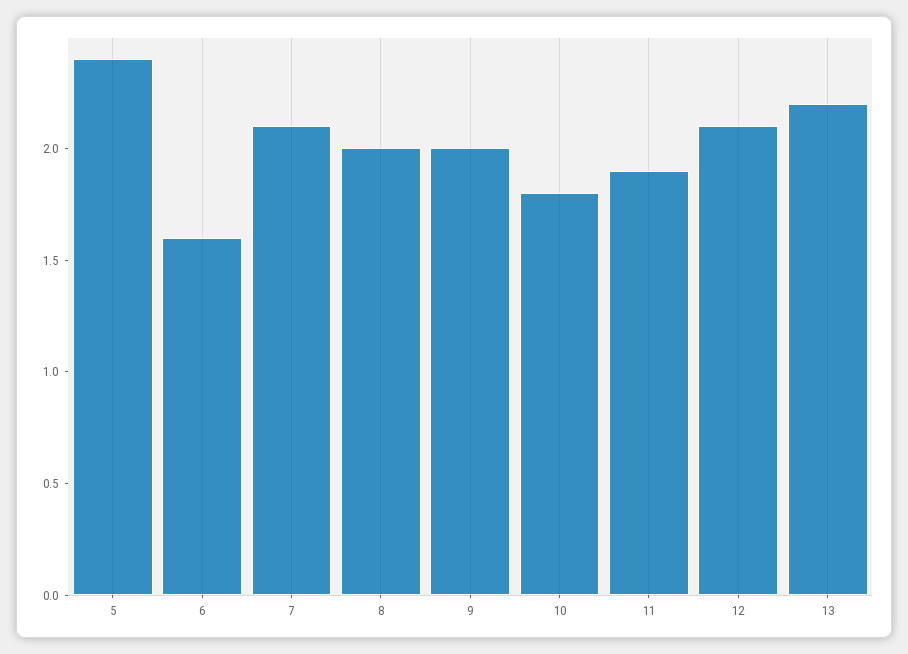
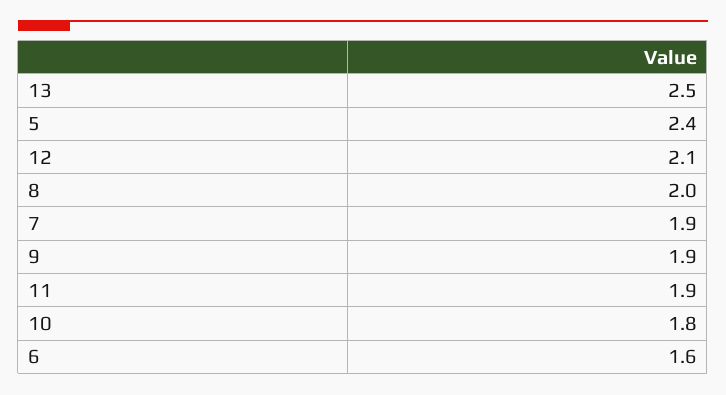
7: 2.1 -> 1.9
9: 2 -> 1.9
13: 2.2 -> 2.5

